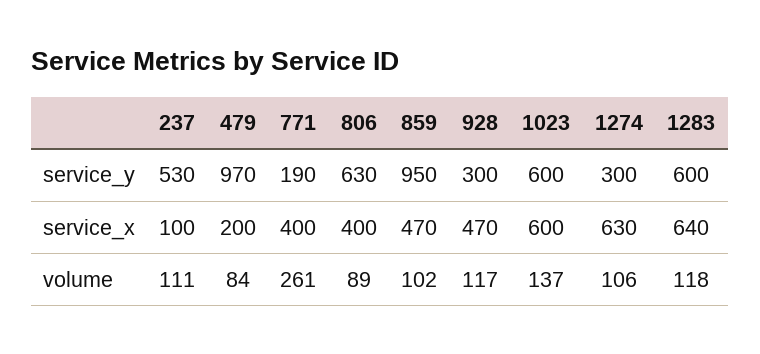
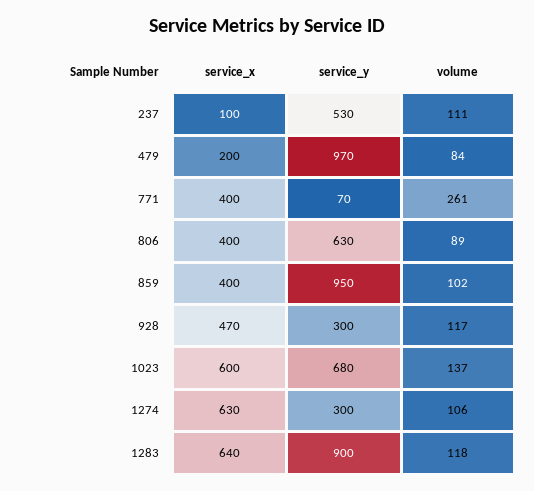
771, service_y: 190 -> 70
1023, service_y: 600 -> 680
1283, service_y: 600 -> 900
859, service_x: 470 -> 400

